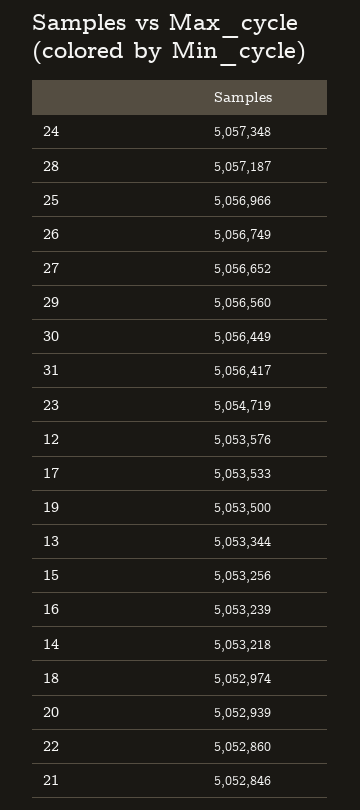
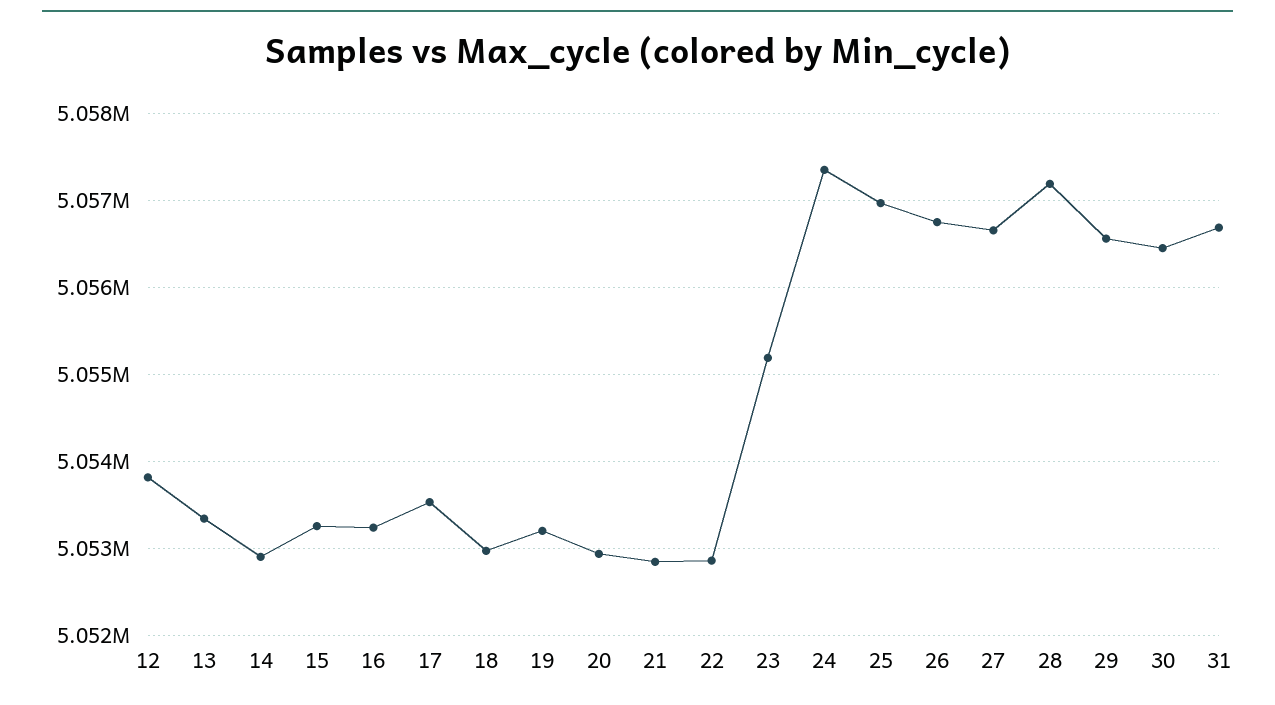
31: 5056417 -> 5056700
23: 5054719 -> 5055200
12: 5053576 -> 5053800
19: 5053500 -> 5053200
14: 5053218 -> 5052900

